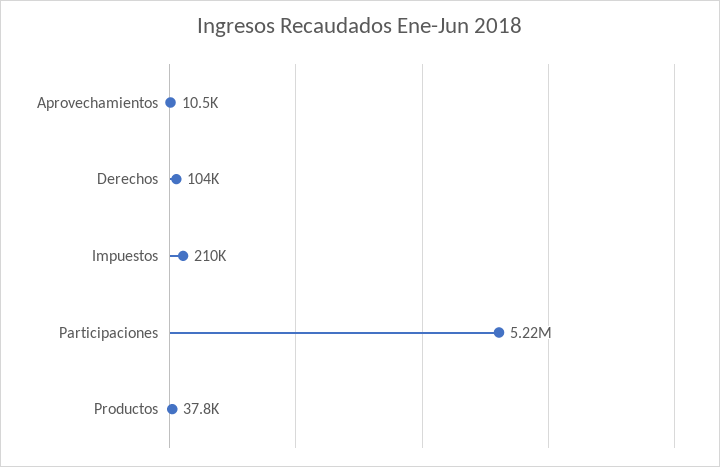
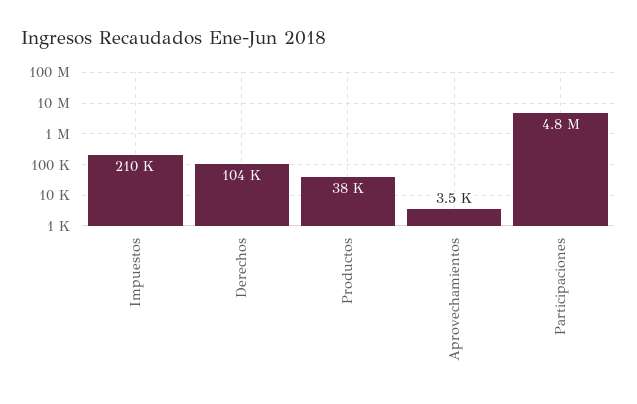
Aprovechamientos: 10500 -> 3500
Participaciones: 5220000 -> 4800000

